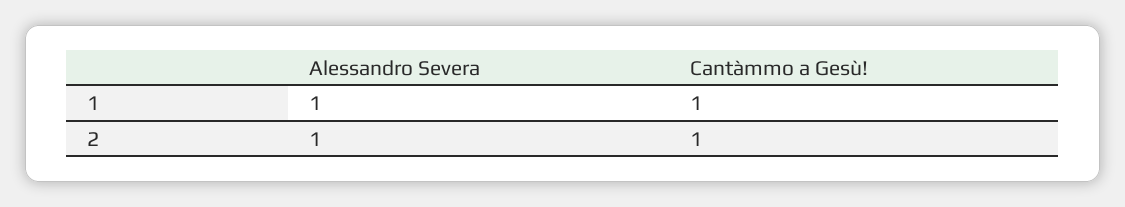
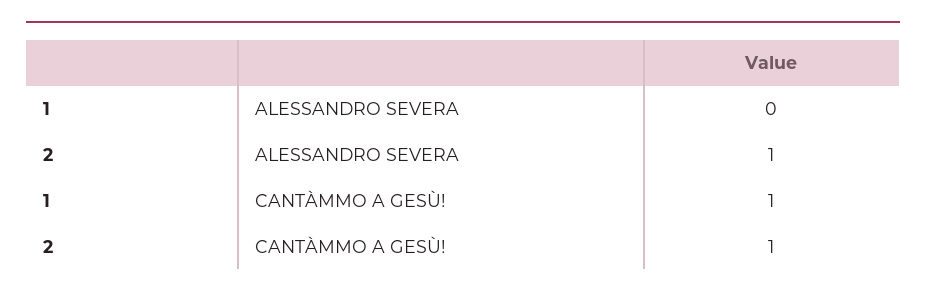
Alessandro Severa, 1: 1 -> 0

